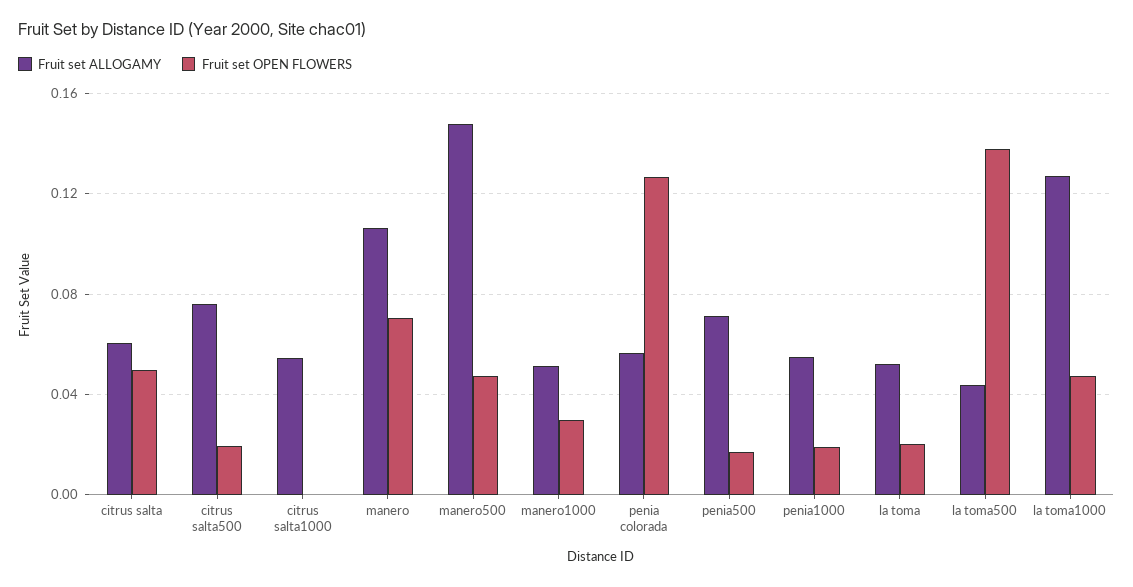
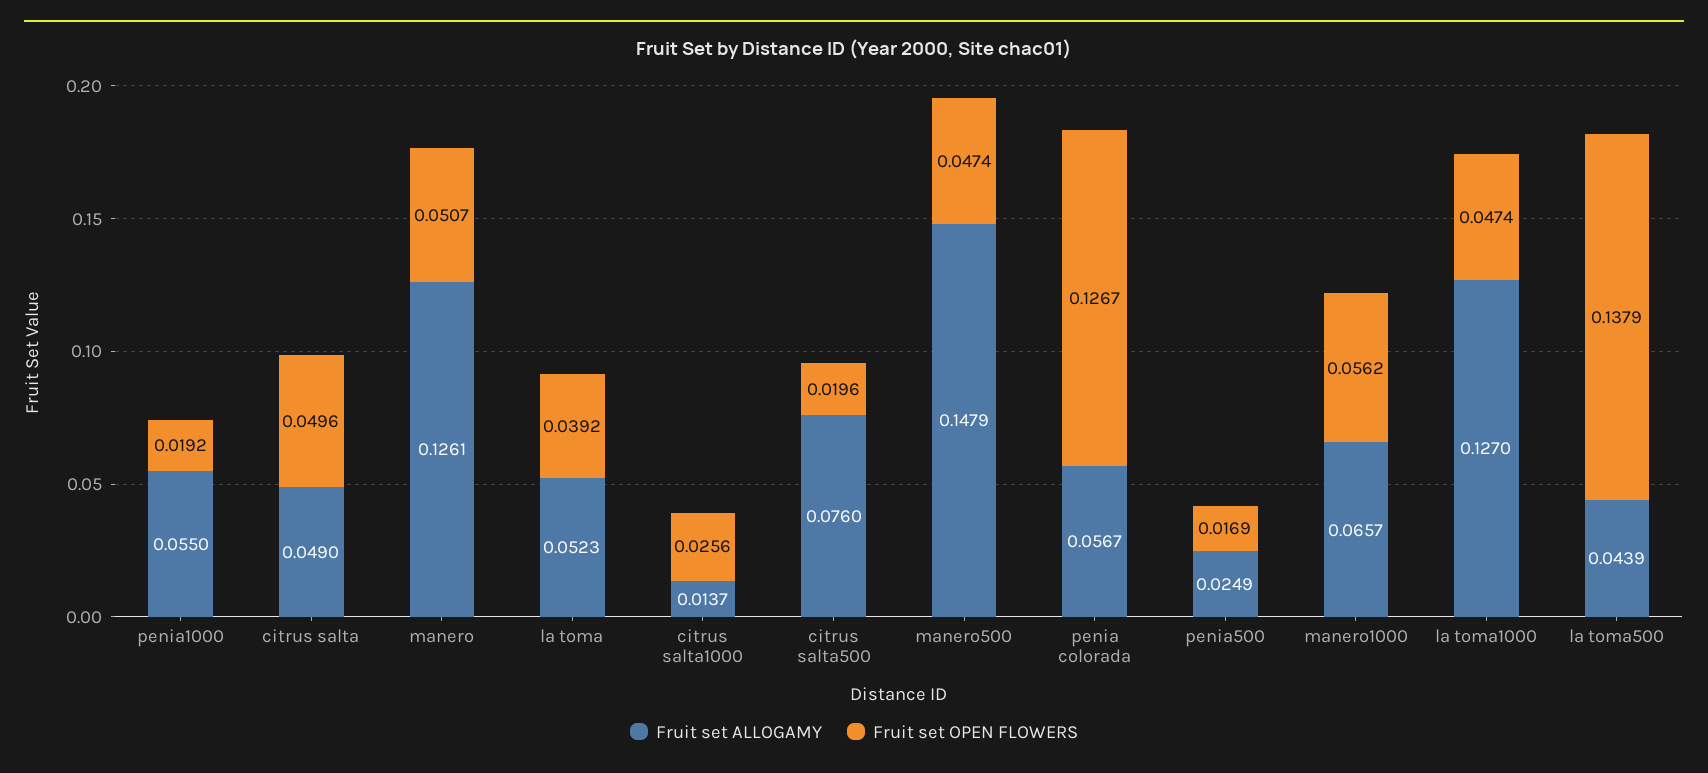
Fruit set ALLOGAMY, citrus salta: 0.06 -> 0.049
Fruit set ALLOGAMY, citrus salta1000: 0.055 -> 0.0137
Fruit set OPEN FLOWERS, citrus salta1000: 0 -> 0.0256
Fruit set ALLOGAMY, manero: 0.105 -> 0.1261
Fruit set OPEN FLOWERS, manero: 0.07 -> 0.0507
Fruit set ALLOGAMY, manero1000: 0.05 -> 0.0657
Fruit set OPEN FLOWERS, manero1000: 0.03 -> 0.0562
Fruit set ALLOGAMY, penia500: 0.07 -> 0.0249
Fruit set OPEN FLOWERS, la toma: 0.02 -> 0.0392

